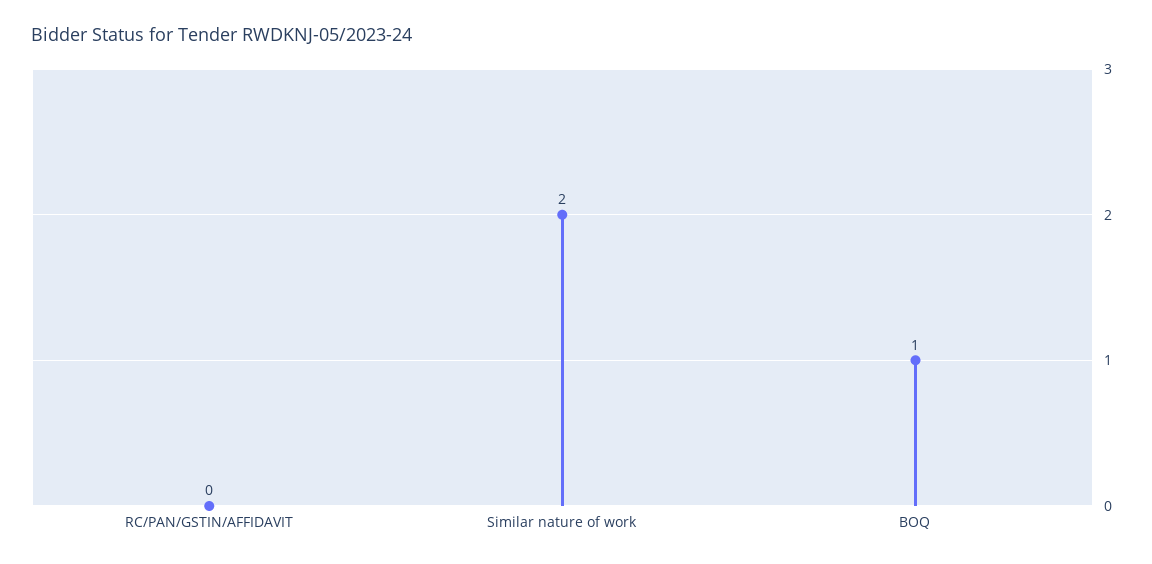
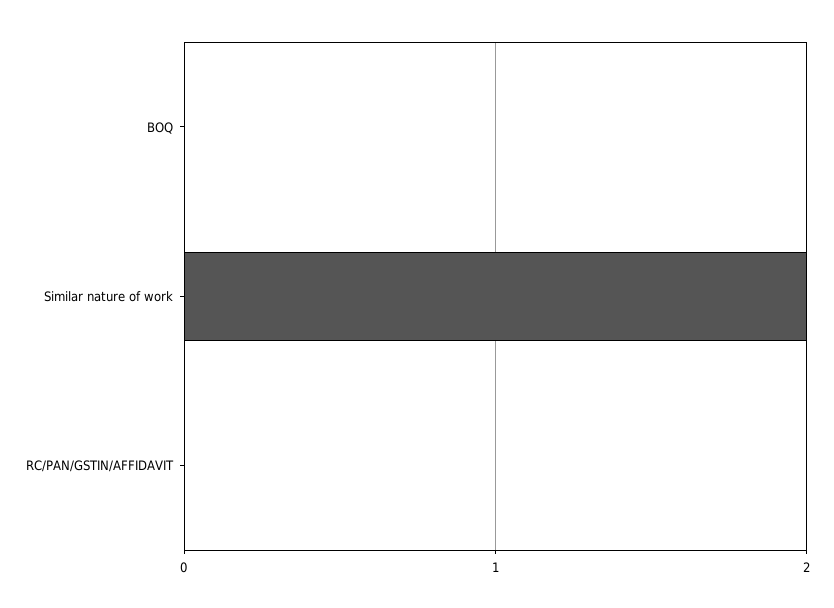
BOQ: 1 -> 0

